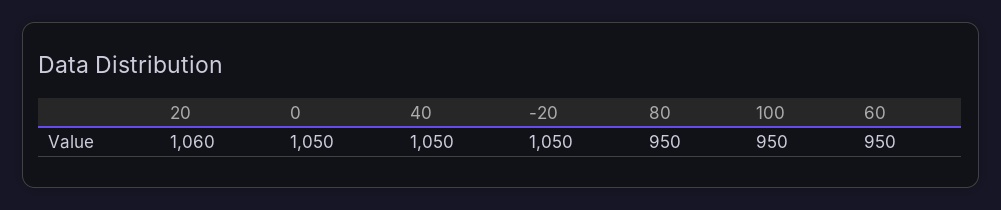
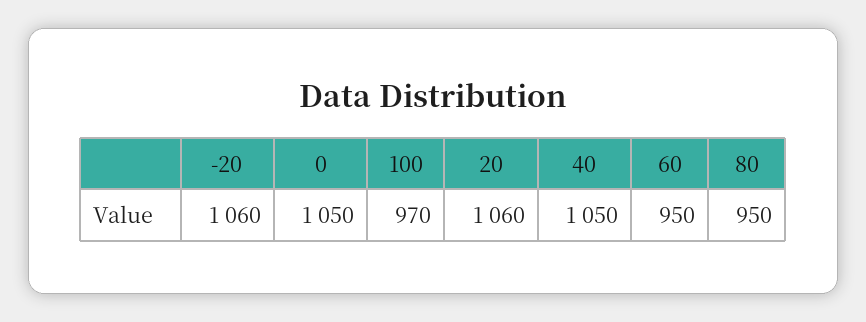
-20: 1050 -> 1060
100: 950 -> 970

